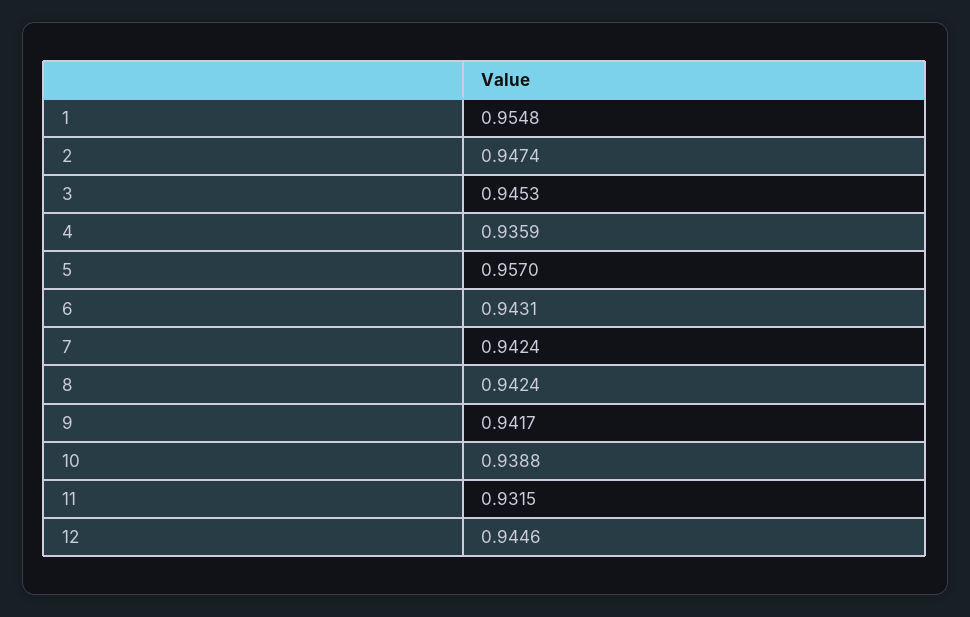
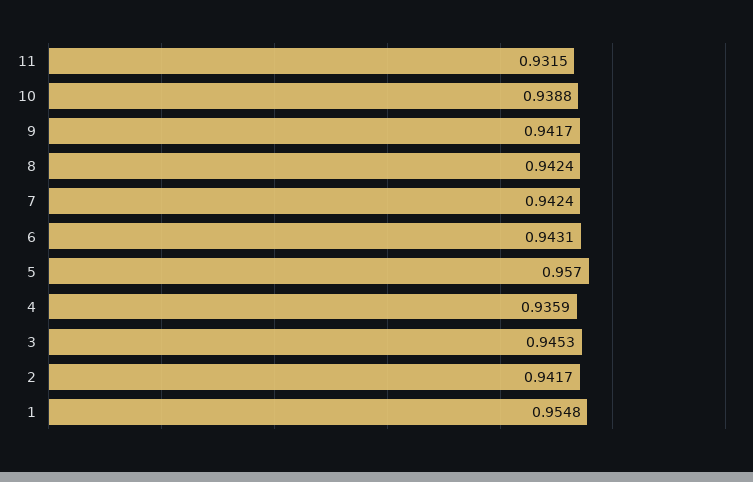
2: 0.9474 -> 0.9417
12: 0.9446 -> none

